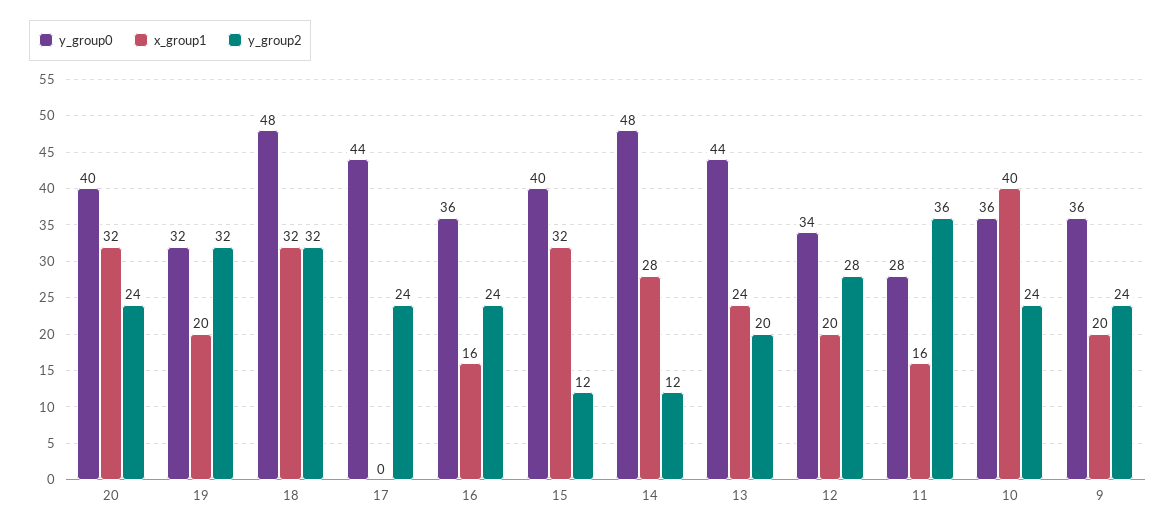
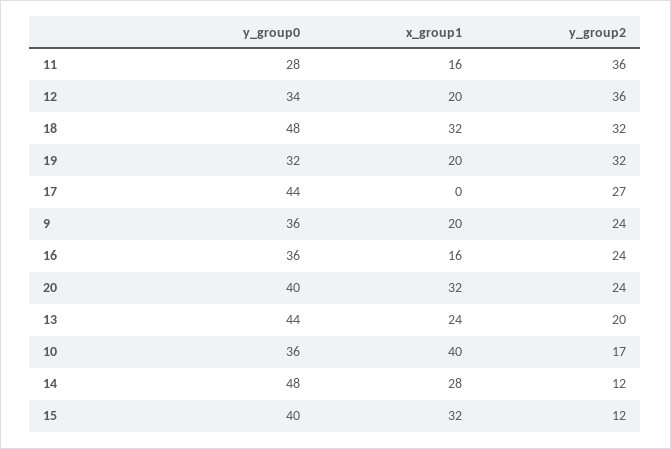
y_group2, 17: 24 -> 27
y_group2, 12: 28 -> 36
y_group2, 10: 24 -> 17

